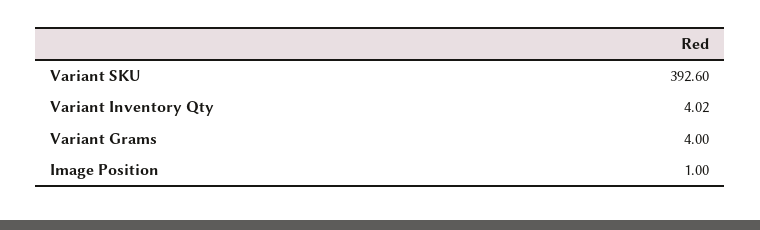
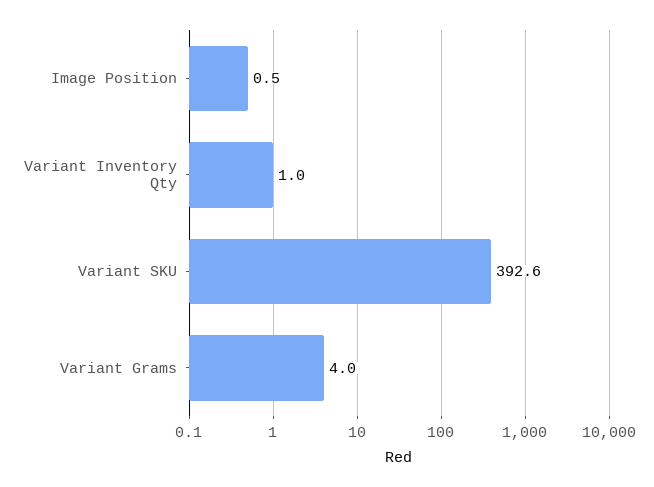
Variant Inventory Qty: 4.02 -> 1
Image Position: 1 -> 0.5

